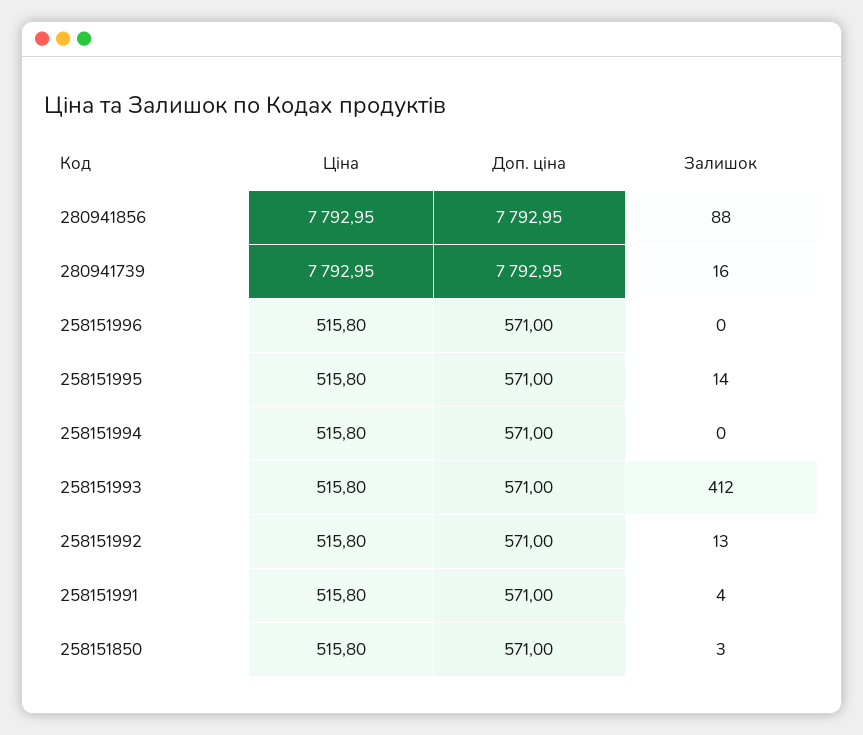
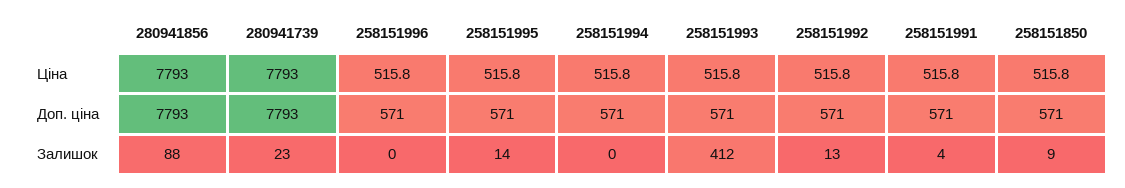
Залишок, 280941739: 16 -> 23
Залишок, 258151850: 3 -> 9

